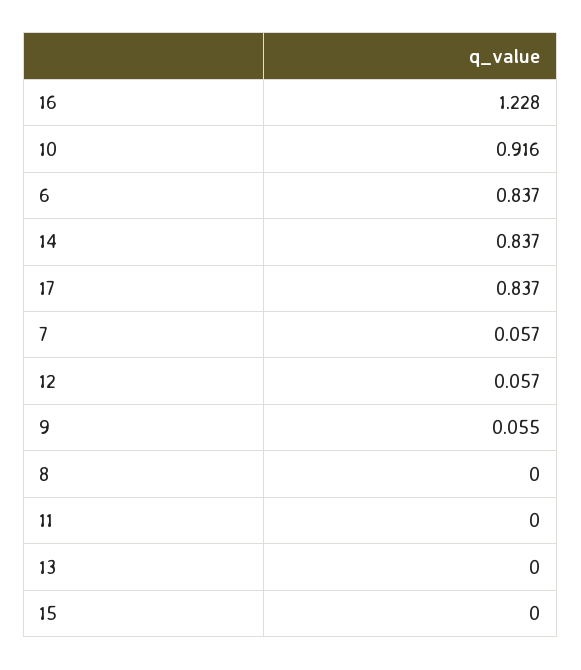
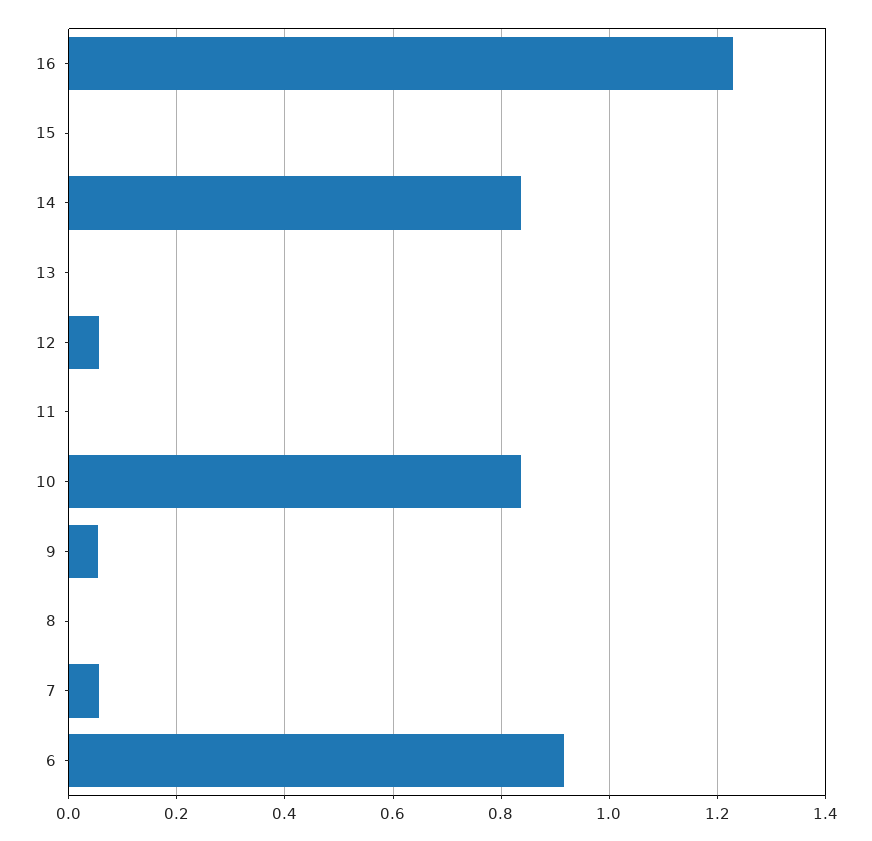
10: 0.916 -> 0.84
6: 0.837 -> 0.92
17: 0.837 -> none

